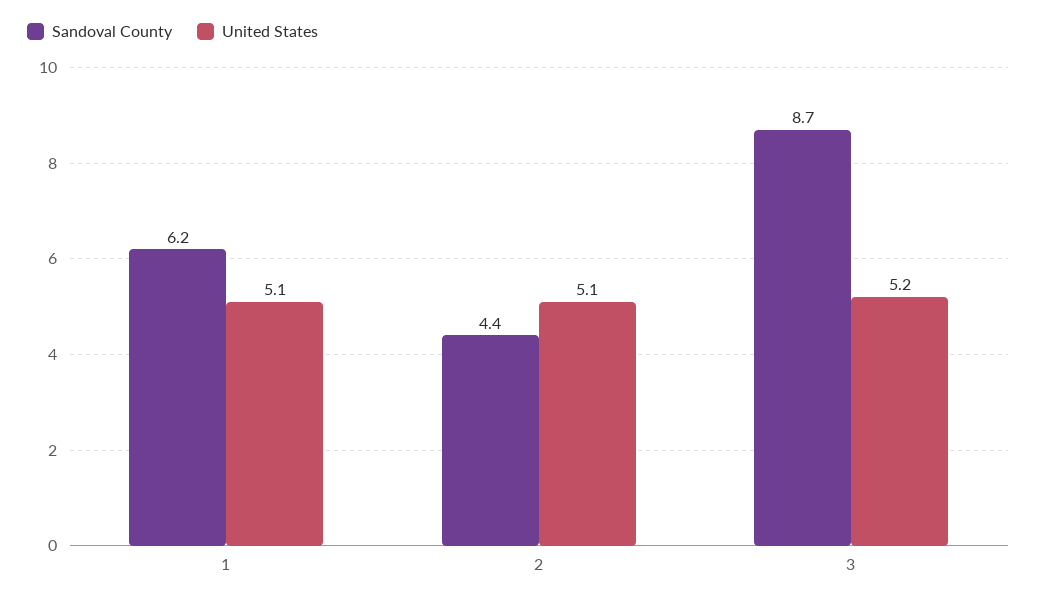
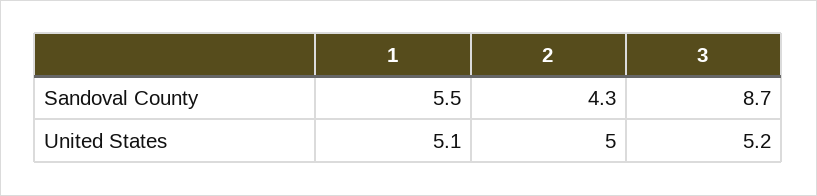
Sandoval County, 1: 6.2 -> 5.5
Sandoval County, 2: 4.4 -> 4.3
United States, 2: 5.1 -> 5

